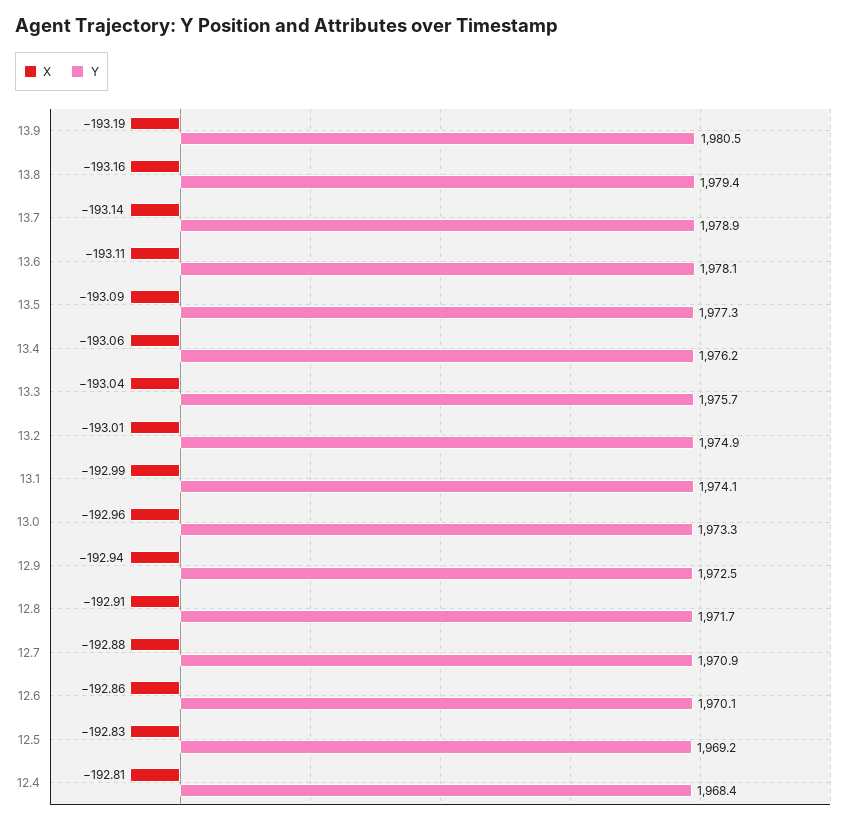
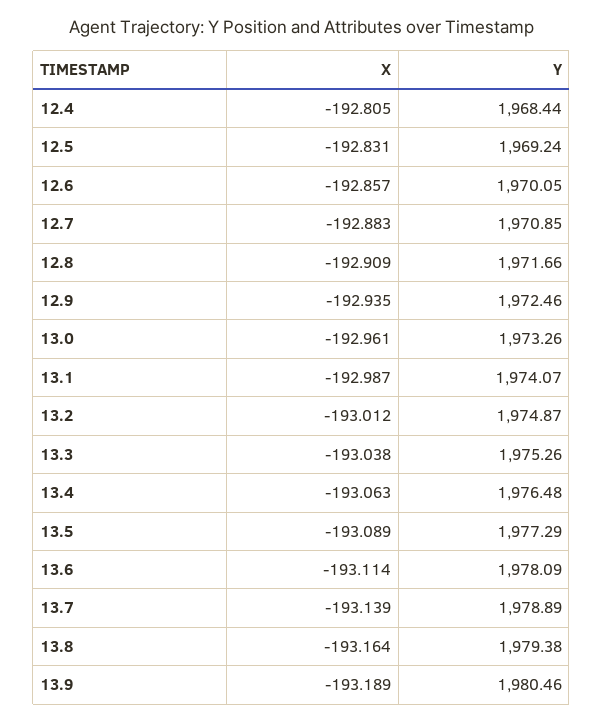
Y, 13.4: 1976.2 -> 1976.48
Y, 13.3: 1975.7 -> 1975.26

